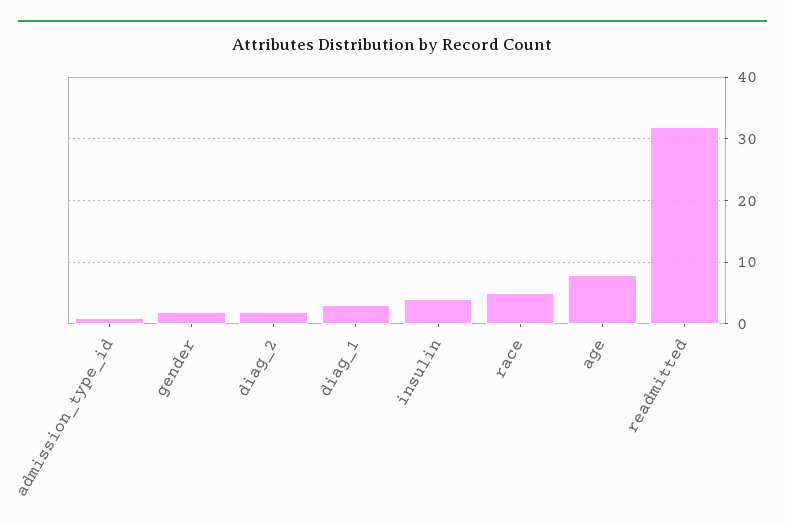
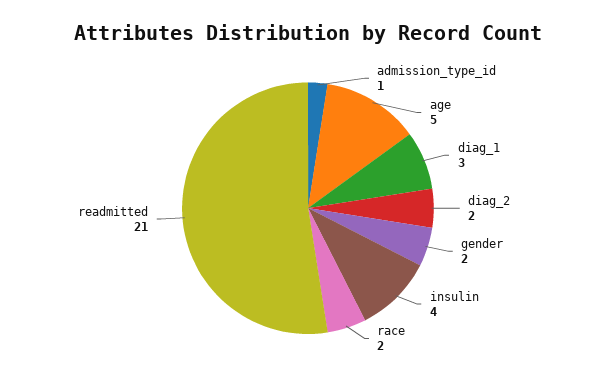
race: 5 -> 2
age: 8 -> 5
readmitted: 32 -> 21

